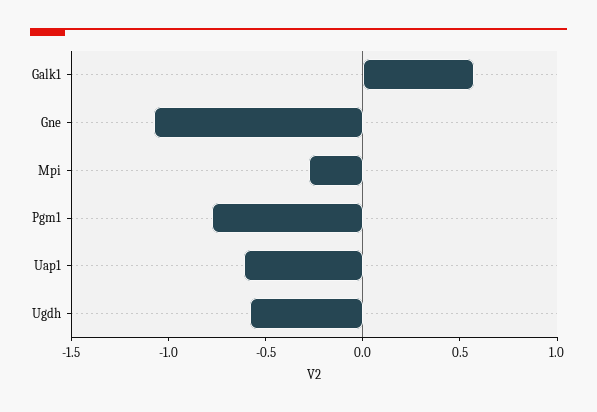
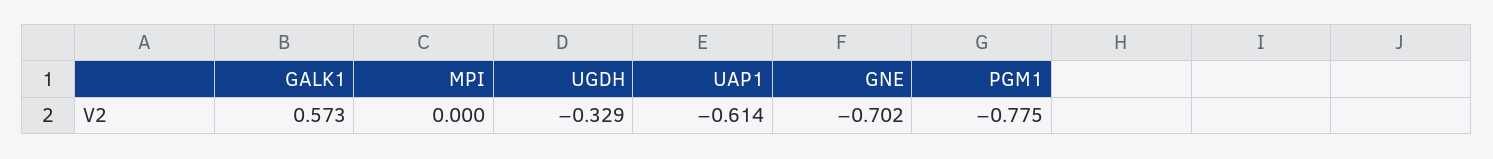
Gne: -1.1 -> -0.702
Mpi: -0.3 -> 0
Ugdh: -0.6 -> -0.329

